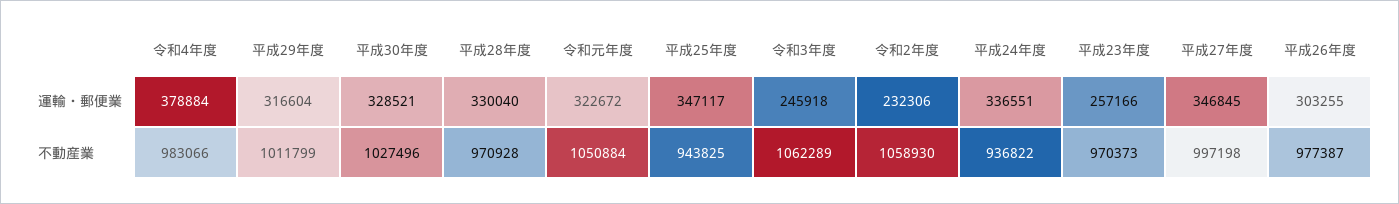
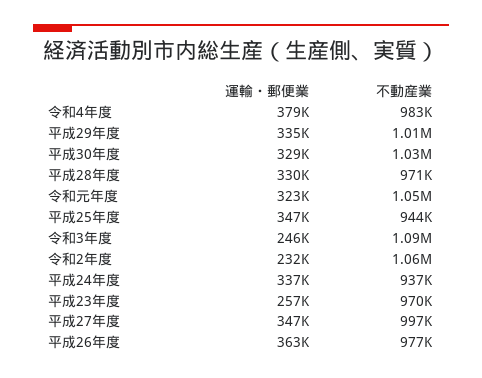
平成29年度, 運輸・郵便業: 316604 -> 335000
平成26年度, 運輸・郵便業: 303255 -> 363000
令和3年度, 不動産業: 1062289 -> 1090000

